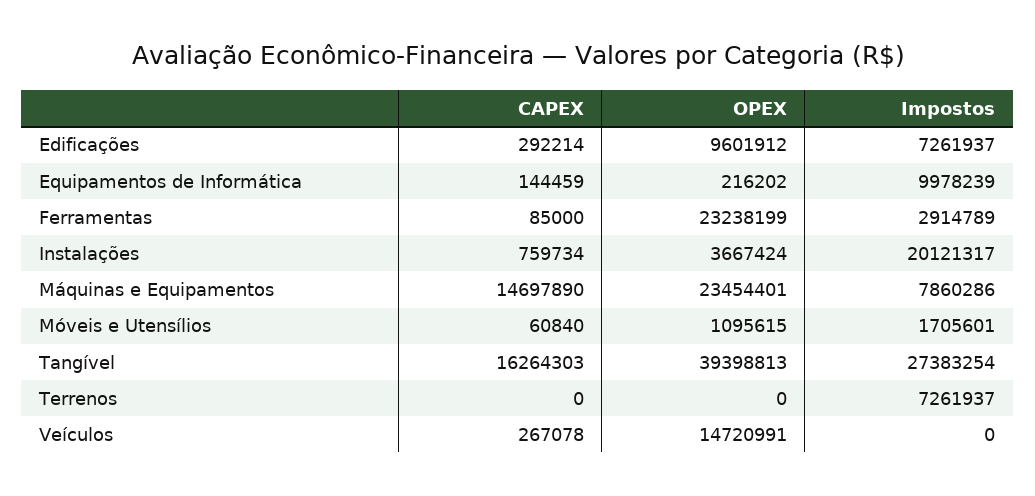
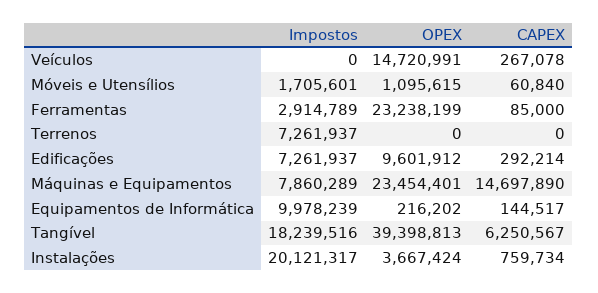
CAPEX, Equipamentos de Informática: 144459 -> 144517
Impostos, Máquinas e Equipamentos: 7860286 -> 7860289
CAPEX, Tangível: 16264303 -> 6250567
Impostos, Tangível: 27383254 -> 18239516

